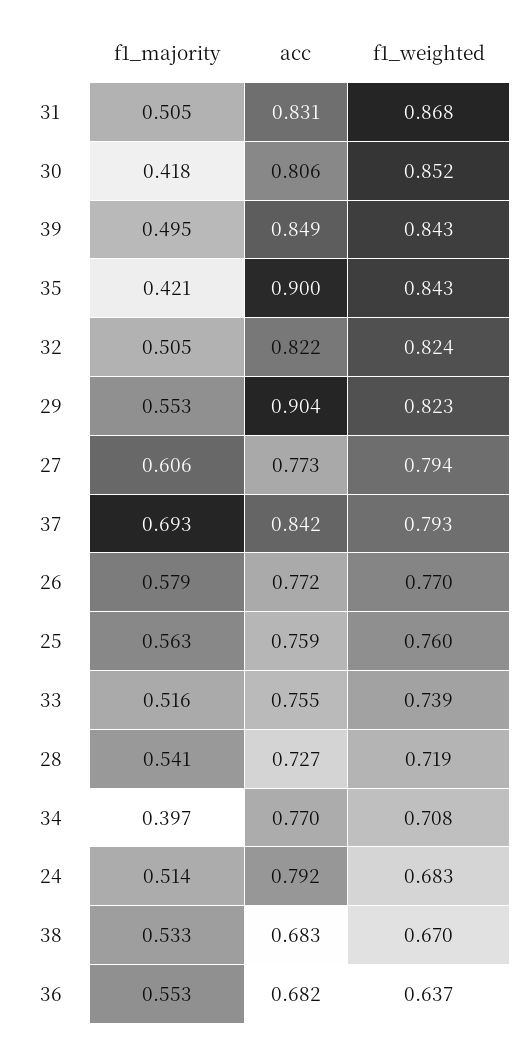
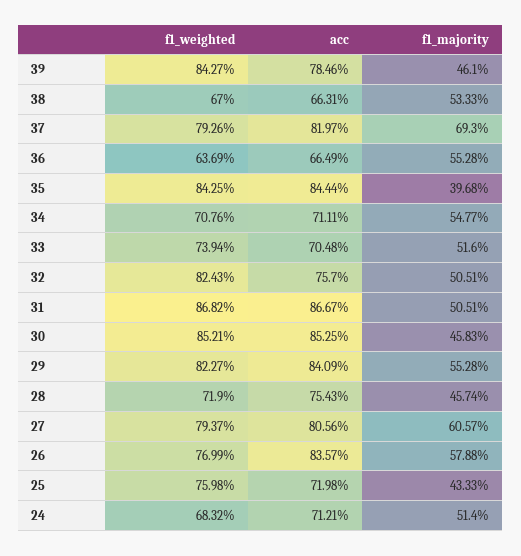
acc, 31: 0.831 -> 0.8667
f1_majority, 30: 0.418 -> 0.4583
acc, 30: 0.806 -> 0.8525
f1_majority, 39: 0.495 -> 0.461
acc, 39: 0.849 -> 0.7846
f1_majority, 35: 0.421 -> 0.3968
acc, 35: 0.9 -> 0.8444
acc, 32: 0.822 -> 0.757
acc, 29: 0.904 -> 0.8409
acc, 27: 0.773 -> 0.8056
acc, 37: 0.842 -> 0.8197
acc, 26: 0.772 -> 0.8357
f1_majority, 25: 0.563 -> 0.4333
acc, 25: 0.759 -> 0.7198
acc, 33: 0.755 -> 0.7048
f1_majority, 28: 0.541 -> 0.4574
acc, 28: 0.727 -> 0.7543
f1_majority, 34: 0.397 -> 0.5477
acc, 34: 0.77 -> 0.7111
acc, 24: 0.792 -> 0.7121
acc, 38: 0.683 -> 0.6631
acc, 36: 0.682 -> 0.6649

